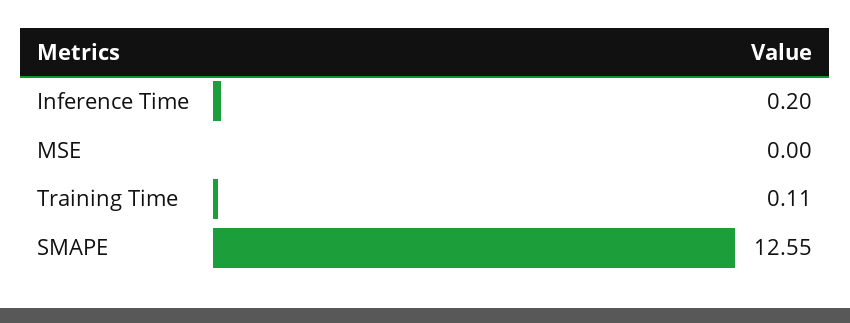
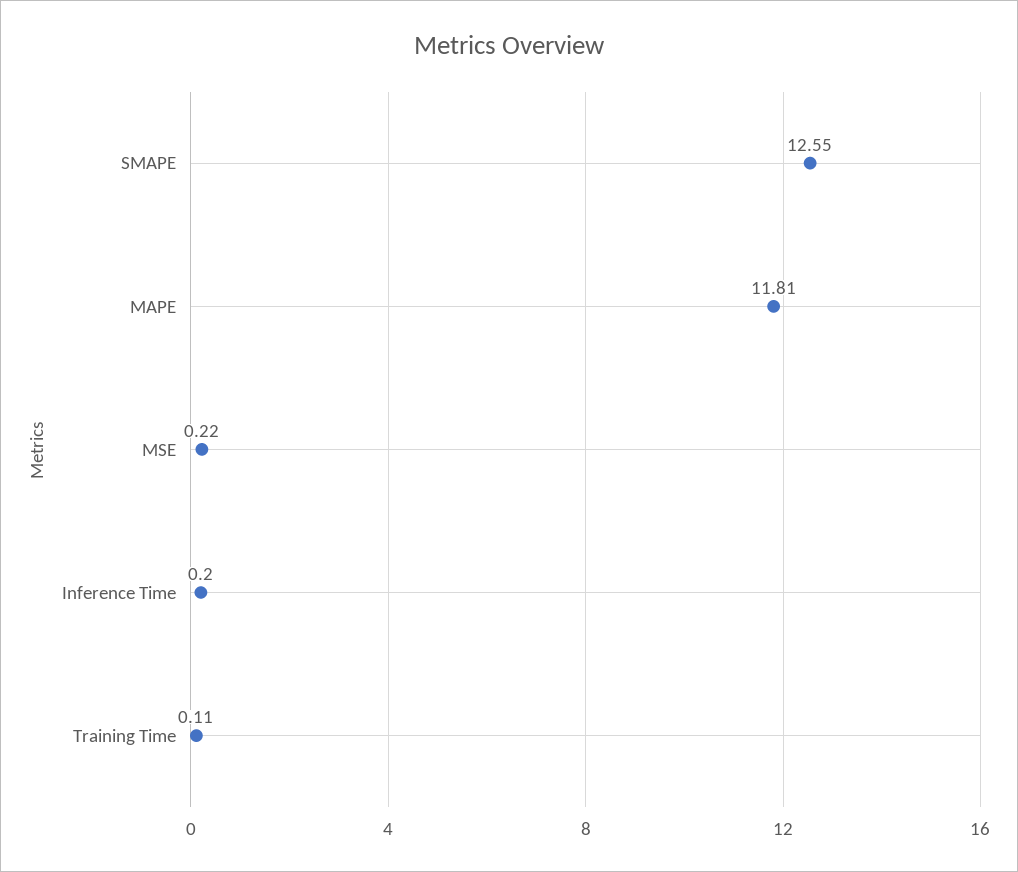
MSE: 0 -> 0.22
MAPE: none -> 11.81

